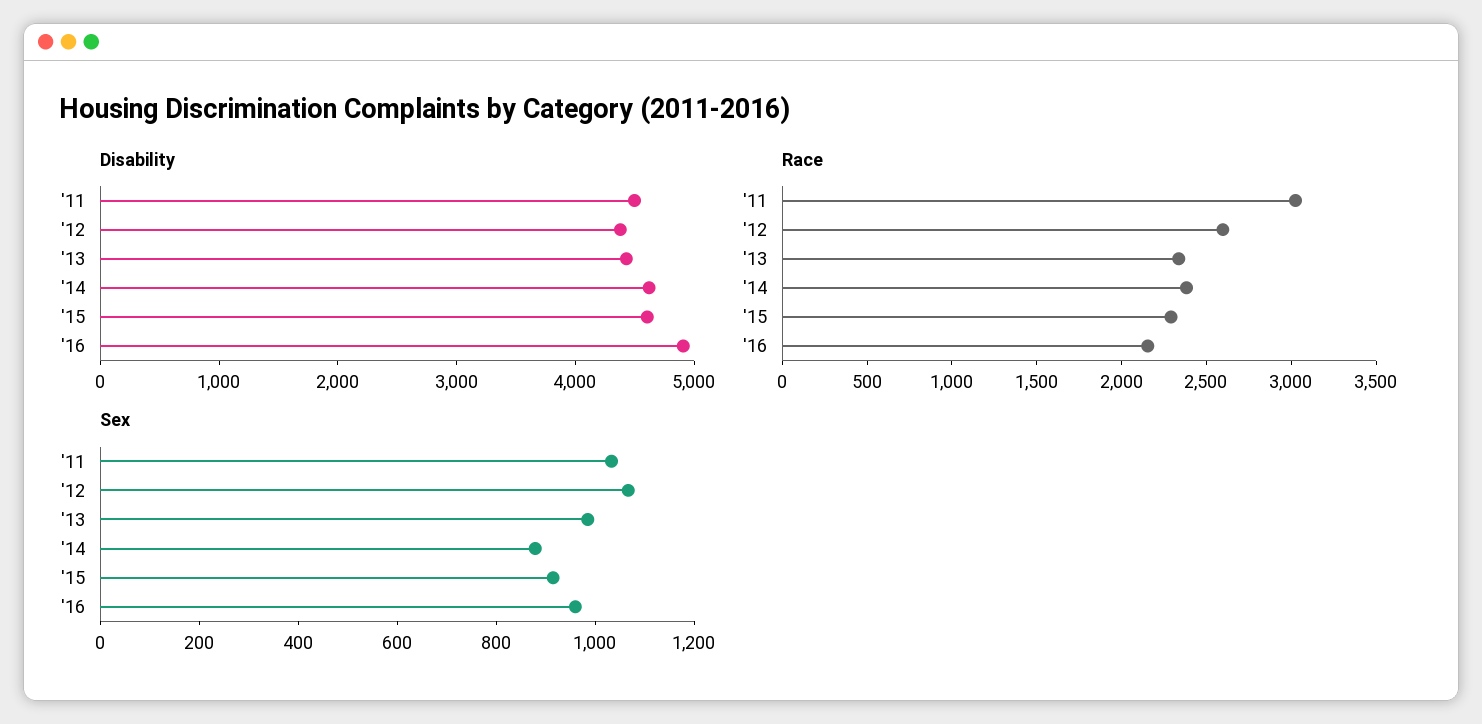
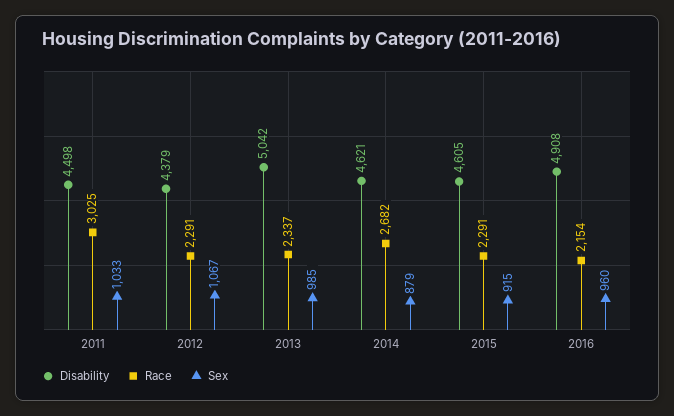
Disability, '13: 4400 -> 5042
Race, '12: 2600 -> 2291
Race, '14: 2400 -> 2682

